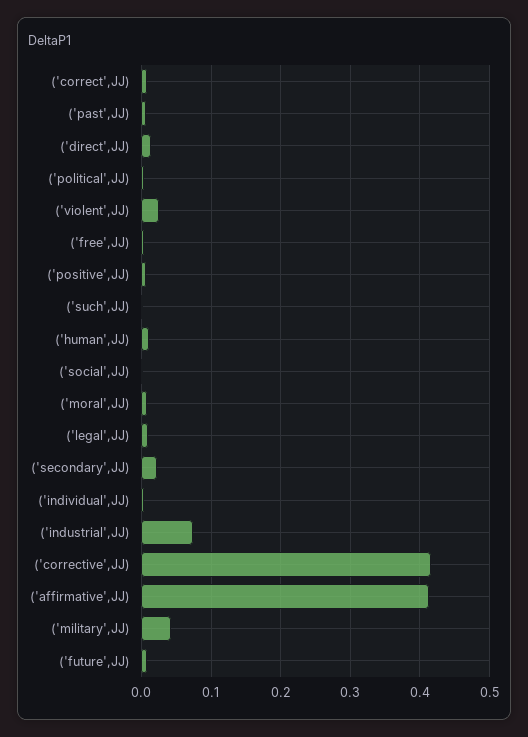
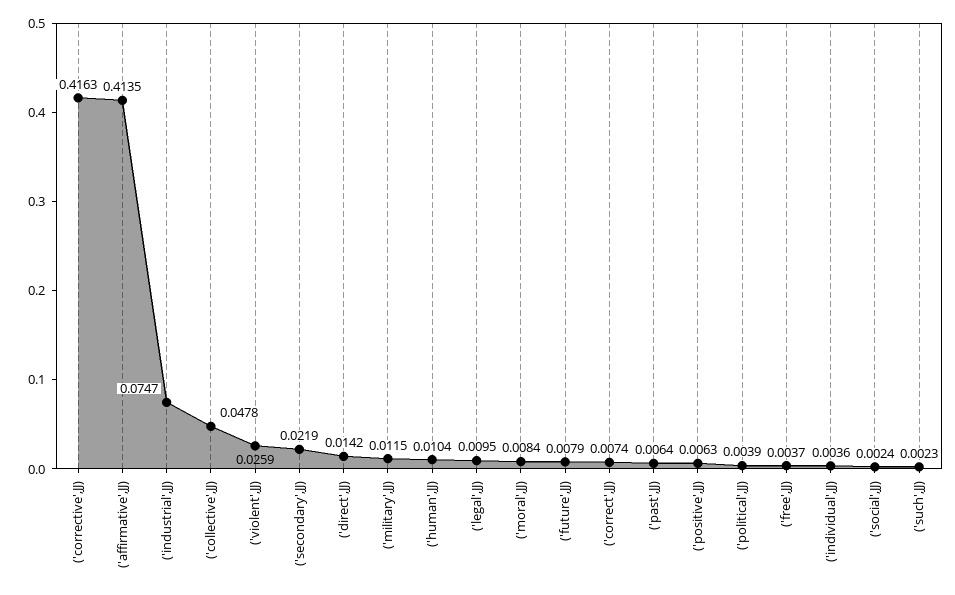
('military',JJ): 0.04 -> 0.0115
('collective',JJ): none -> 0.0478

